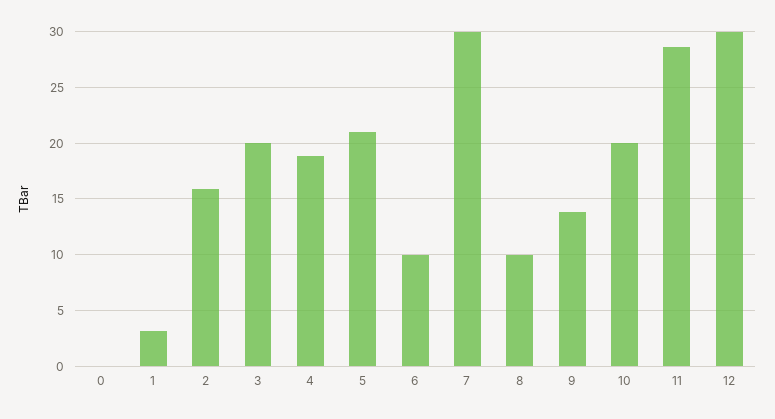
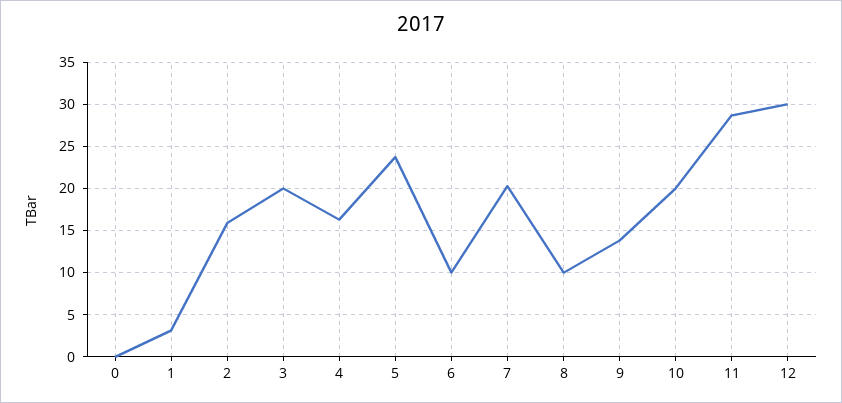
4: 19 -> 16
5: 21 -> 24
7: 30 -> 20

